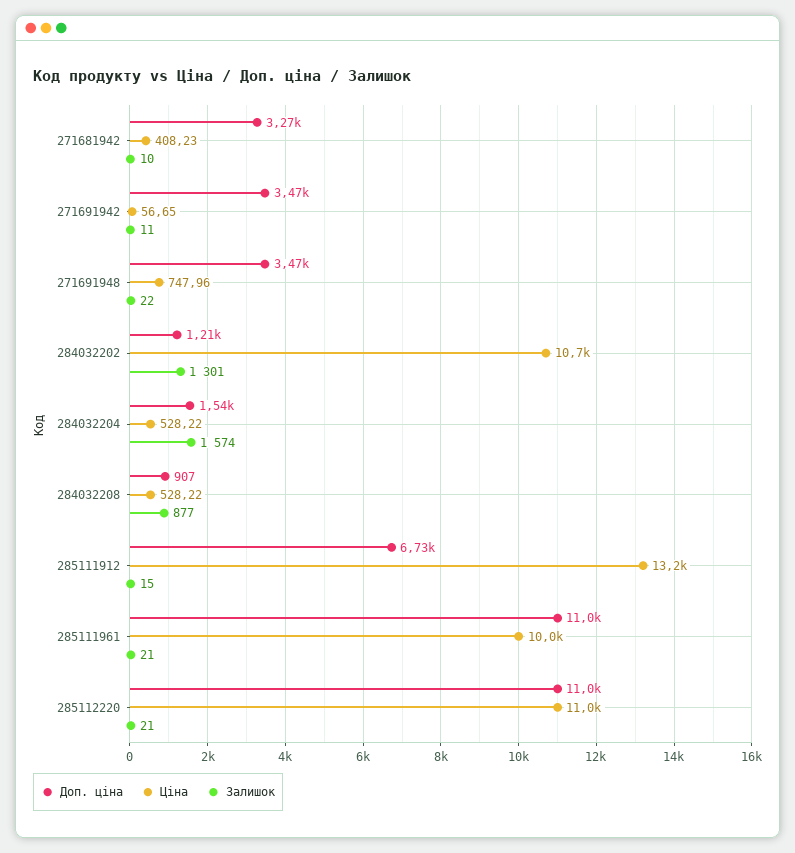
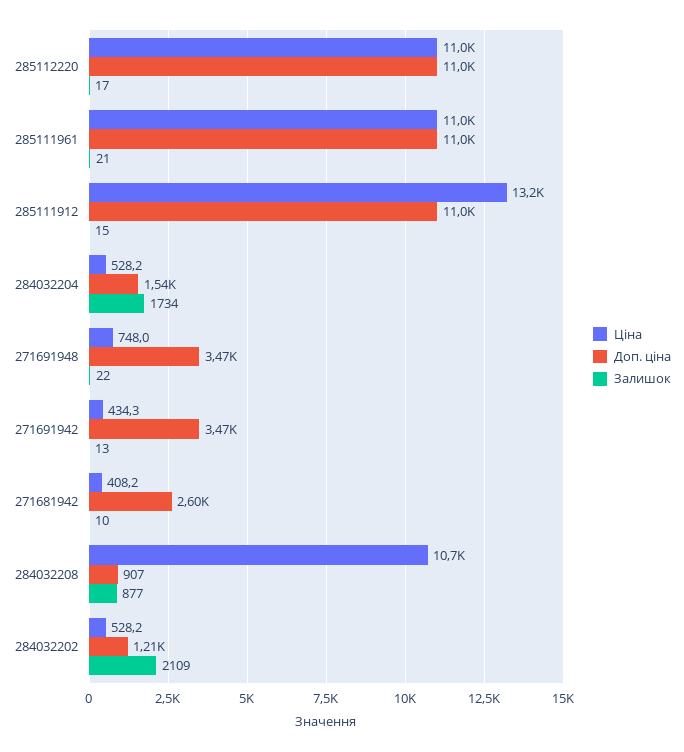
Доп. ціна, 271681942: 3270 -> 2600
Ціна, 271691942: 56.65 -> 434.3
Залишок, 271691942: 11 -> 13
Ціна, 284032202: 10700 -> 528.2
Залишок, 284032202: 1301 -> 2109
Залишок, 284032204: 1574 -> 1734
Ціна, 284032208: 528.22 -> 10700
Доп. ціна, 285111912: 6730 -> 11000
Ціна, 285111961: 10000 -> 11000
Залишок, 285112220: 21 -> 17

